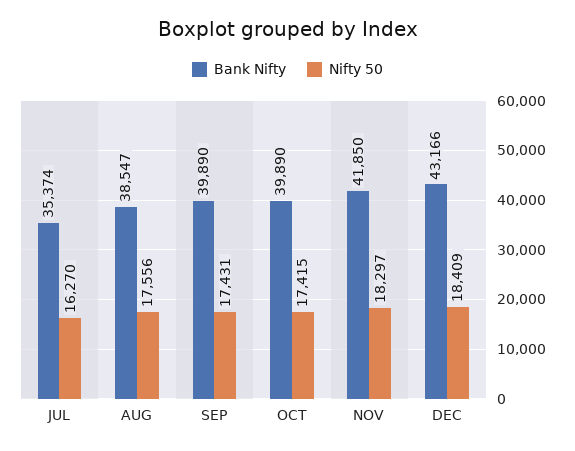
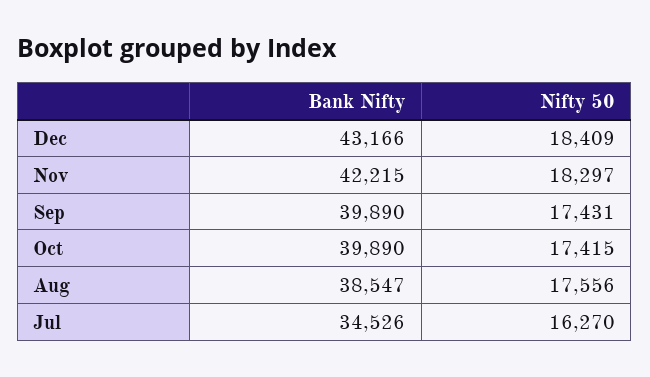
Bank Nifty, JUL: 35374 -> 34526
Bank Nifty, NOV: 41850 -> 42215

